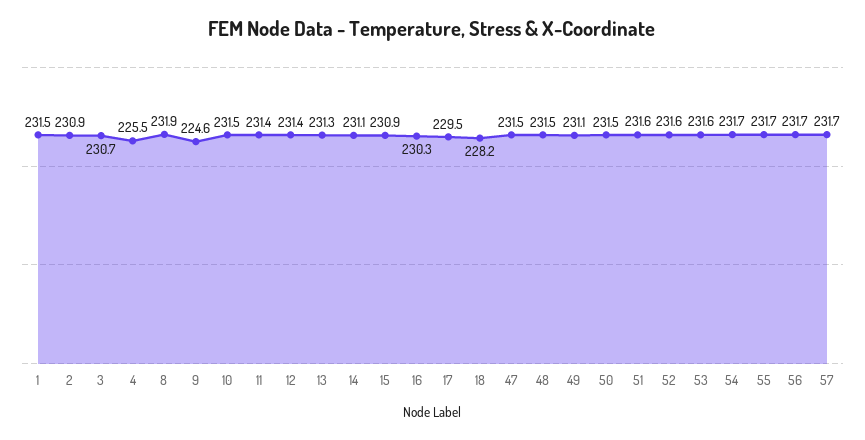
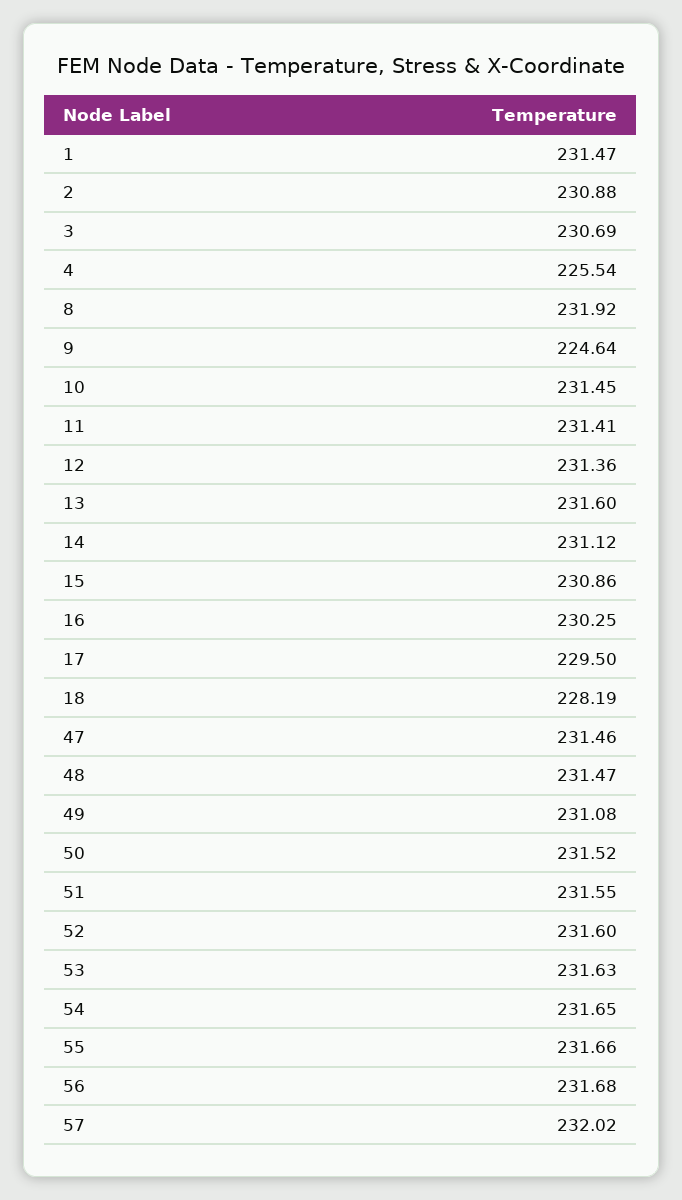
13: 231.3 -> 231.6
57: 231.7 -> 232.02

